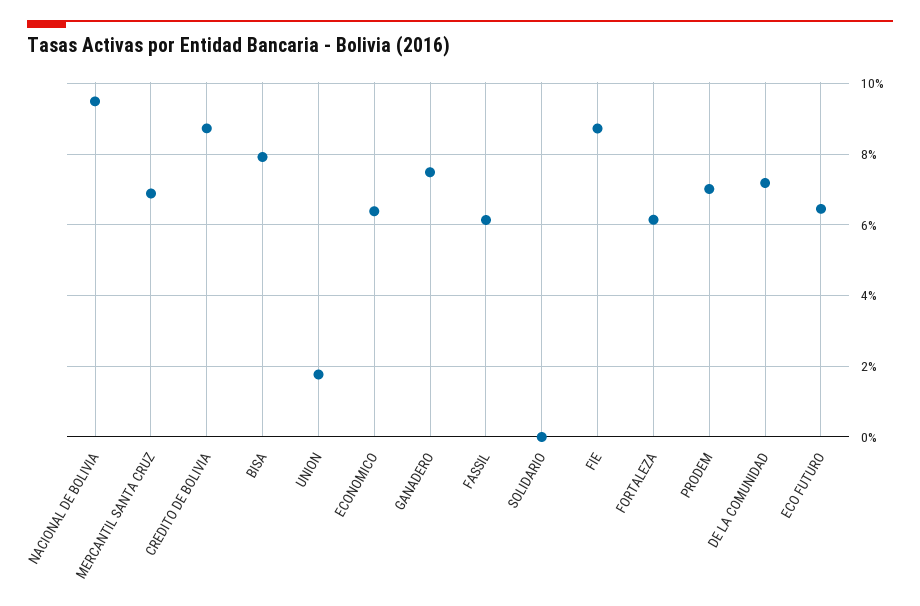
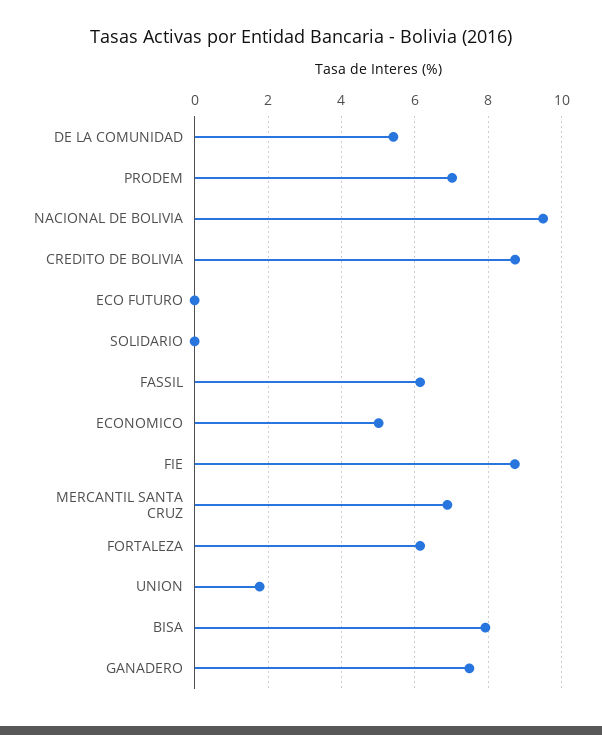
ECONOMICO: 6.4 -> 5
DE LA COMUNIDAD: 7.2 -> 5.4
ECO FUTURO: 6.4 -> 0

